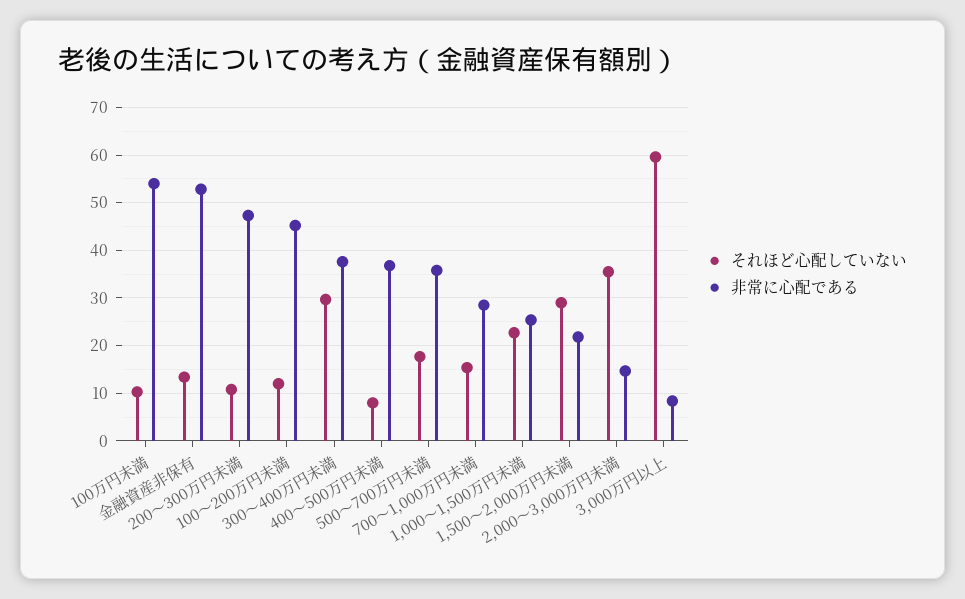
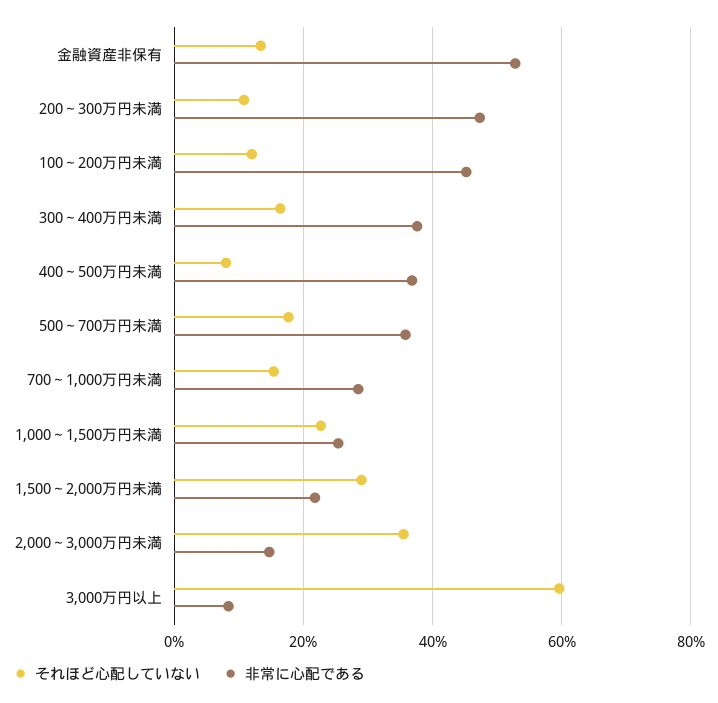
それほど心配していない, 100万円未満: 10 -> none
非常に心配である, 100万円未満: 54 -> none
それほど心配していない, 300～400万円未満: 30 -> 16

